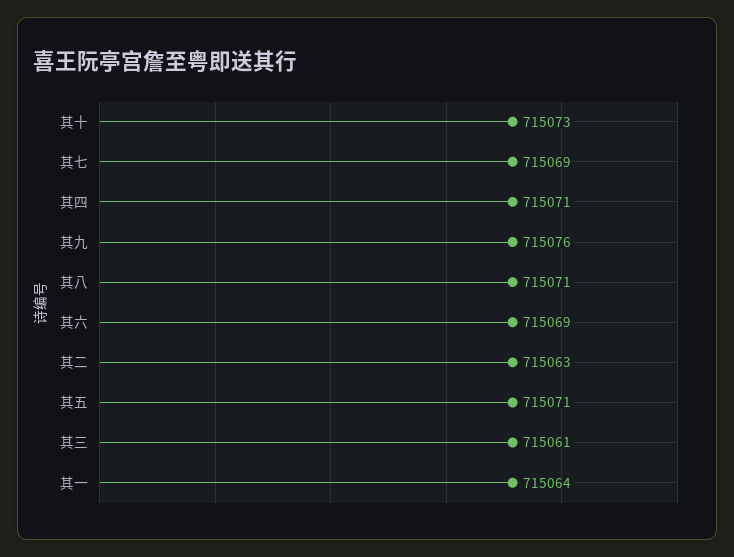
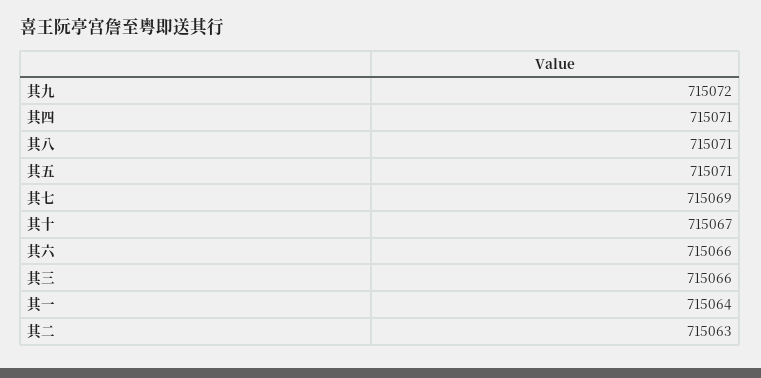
其十: 715073 -> 715067
其九: 715076 -> 715072
其六: 715069 -> 715066
其三: 715061 -> 715066

